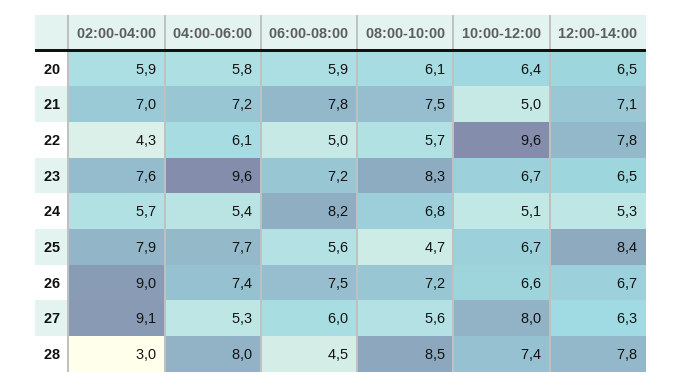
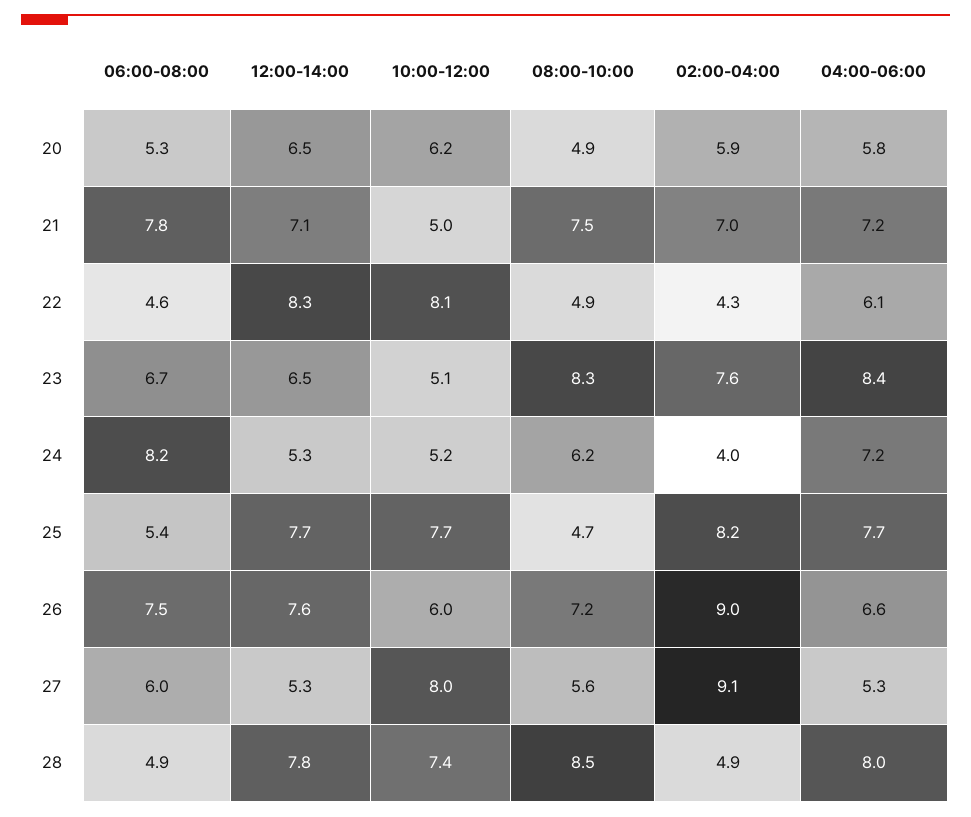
06:00-08:00, 20: 5.9 -> 5.3
08:00-10:00, 20: 6.1 -> 4.9
10:00-12:00, 20: 6.4 -> 6.2
06:00-08:00, 22: 5 -> 4.6
08:00-10:00, 22: 5.7 -> 4.9
10:00-12:00, 22: 9.6 -> 8.1
12:00-14:00, 22: 7.8 -> 8.3
04:00-06:00, 23: 9.6 -> 8.4
06:00-08:00, 23: 7.2 -> 6.7
10:00-12:00, 23: 6.7 -> 5.1
02:00-04:00, 24: 5.7 -> 4
04:00-06:00, 24: 5.4 -> 7.2
08:00-10:00, 24: 6.8 -> 6.2
10:00-12:00, 24: 5.1 -> 5.2
02:00-04:00, 25: 7.9 -> 8.2
06:00-08:00, 25: 5.6 -> 5.4
10:00-12:00, 25: 6.7 -> 7.7
12:00-14:00, 25: 8.4 -> 7.7
04:00-06:00, 26: 7.4 -> 6.6
10:00-12:00, 26: 6.6 -> 6
12:00-14:00, 26: 6.7 -> 7.6
12:00-14:00, 27: 6.3 -> 5.3
02:00-04:00, 28: 3 -> 4.9
06:00-08:00, 28: 4.5 -> 4.9

